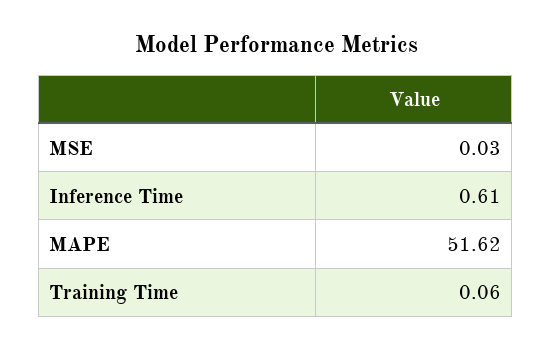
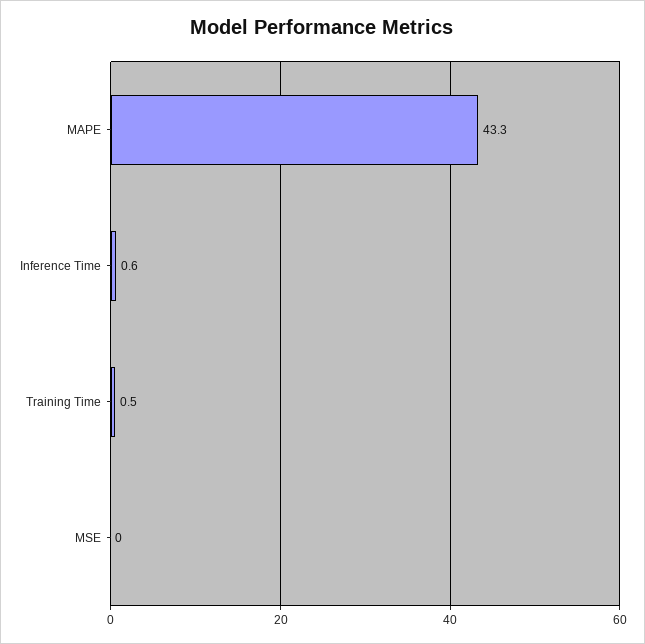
MAPE: 51.62 -> 43.3
Training Time: 0.06 -> 0.5

